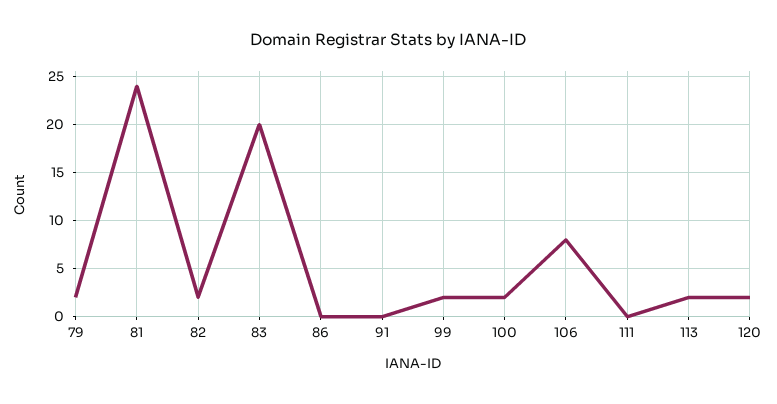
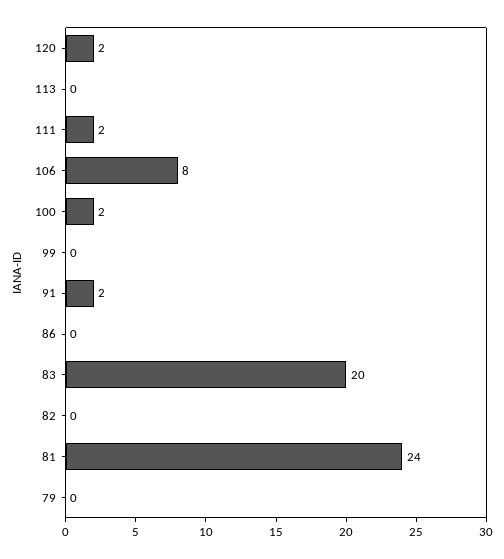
79: 2 -> 0
82: 2 -> 0
91: 0 -> 2
99: 2 -> 0
111: 0 -> 2
113: 2 -> 0

